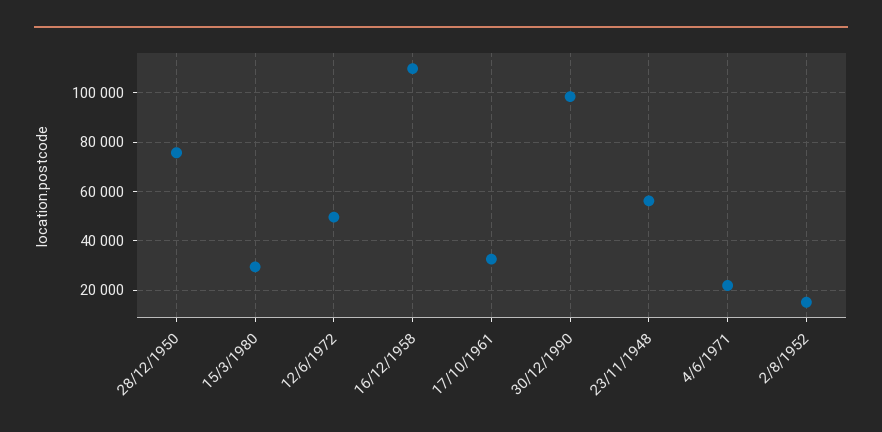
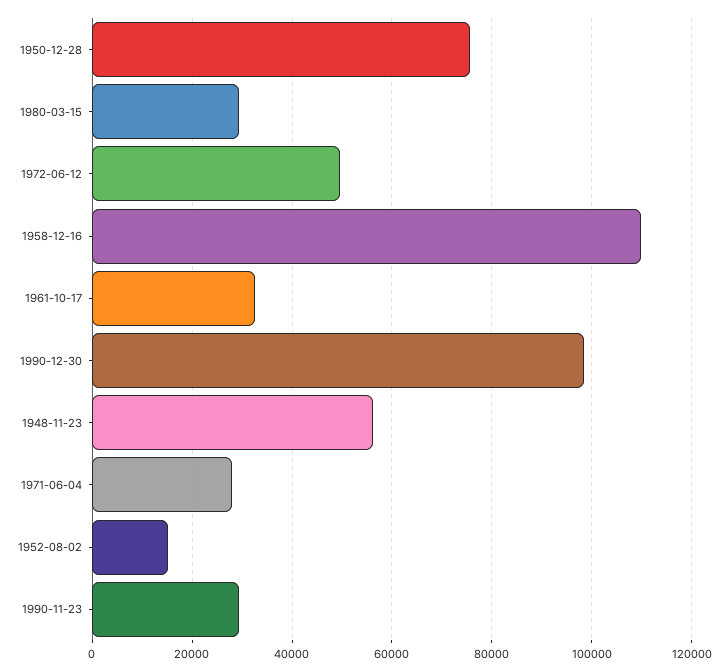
4/6/1971: 22500 -> 28000
1990-11-23: none -> 30000

